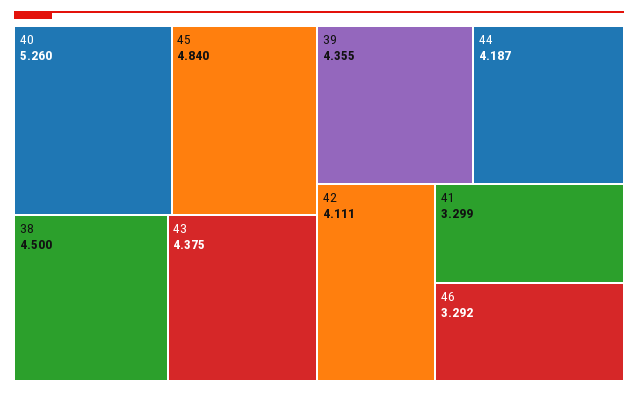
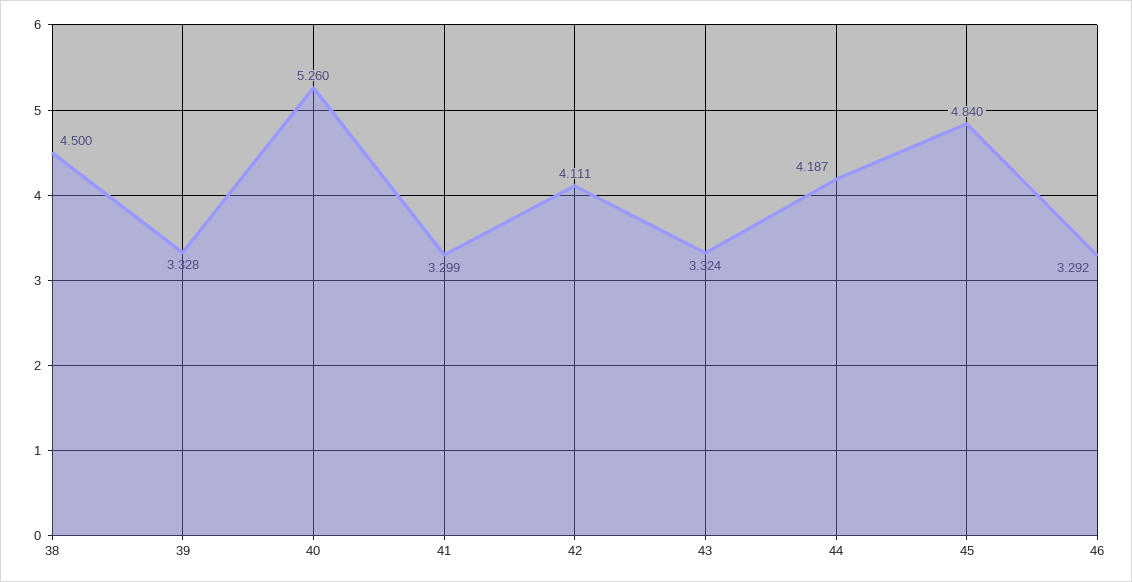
43: 4.375 -> 3.324
39: 4.355 -> 3.328

